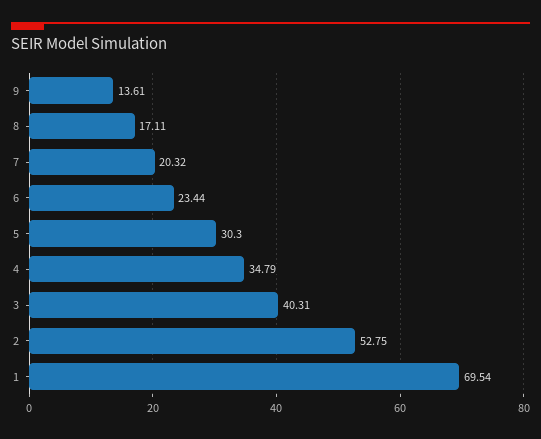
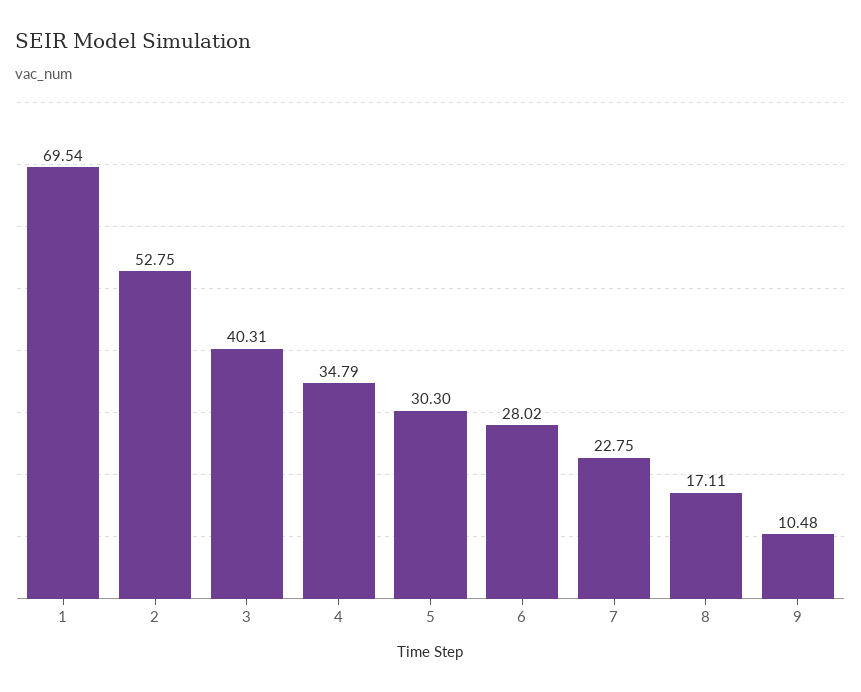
9: 13.61 -> 10.48
7: 20.32 -> 22.75
6: 23.44 -> 28.02

